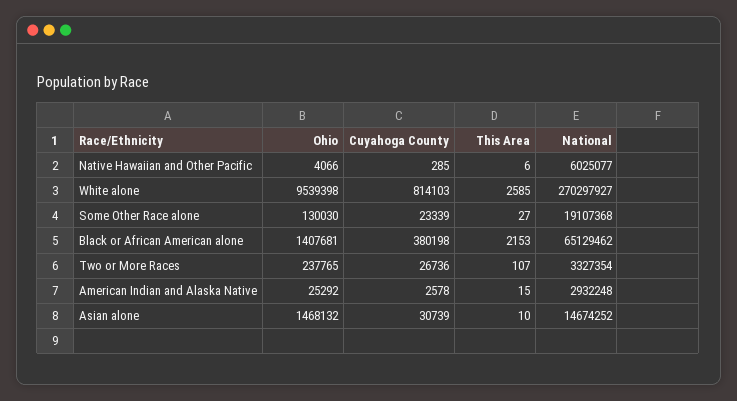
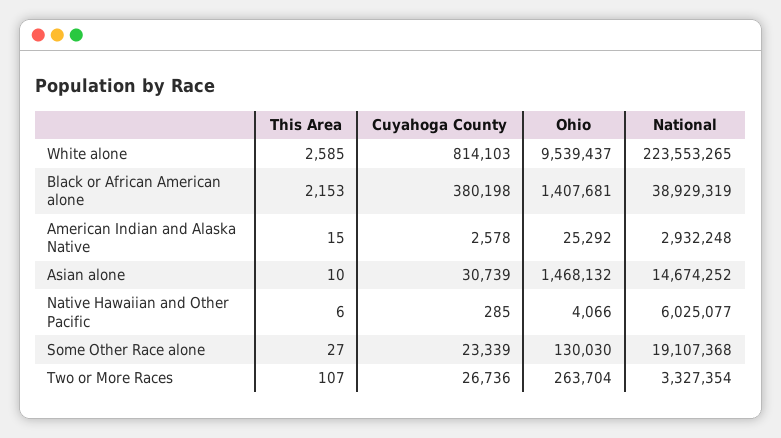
Ohio, White alone: 9539398 -> 9539437
National, White alone: 270297927 -> 223553265
National, Black or African American alone: 65129462 -> 38929319
Ohio, Two or More Races: 237765 -> 263704

